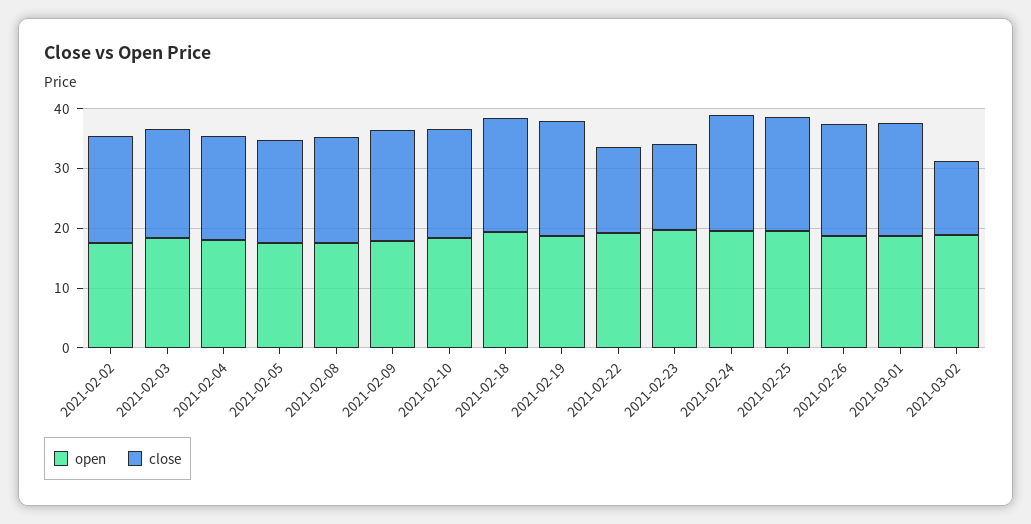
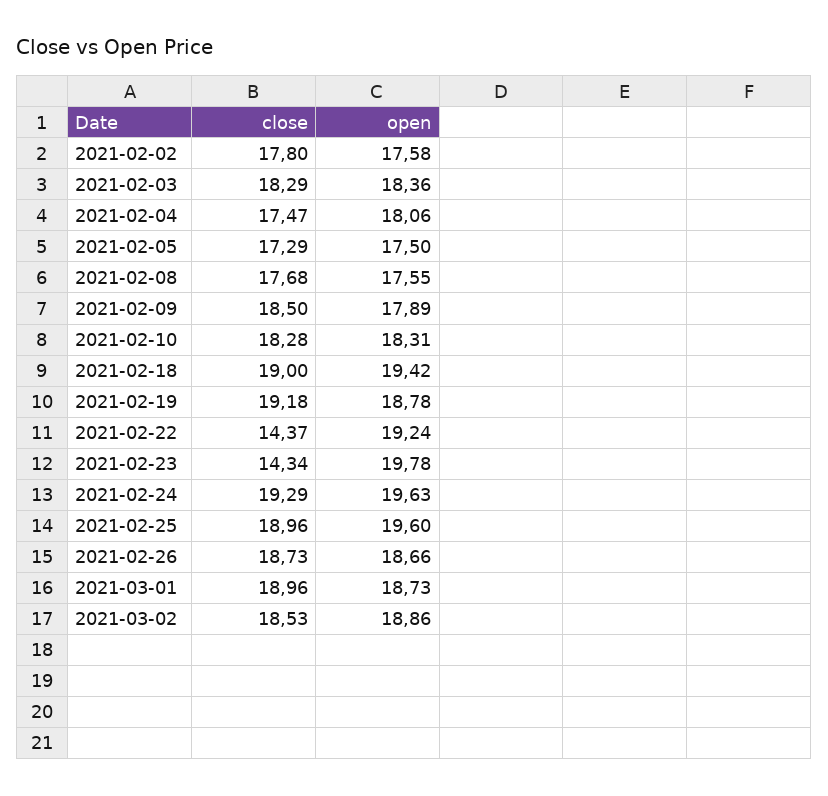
close, 2021-03-02: 12 -> 18.53

